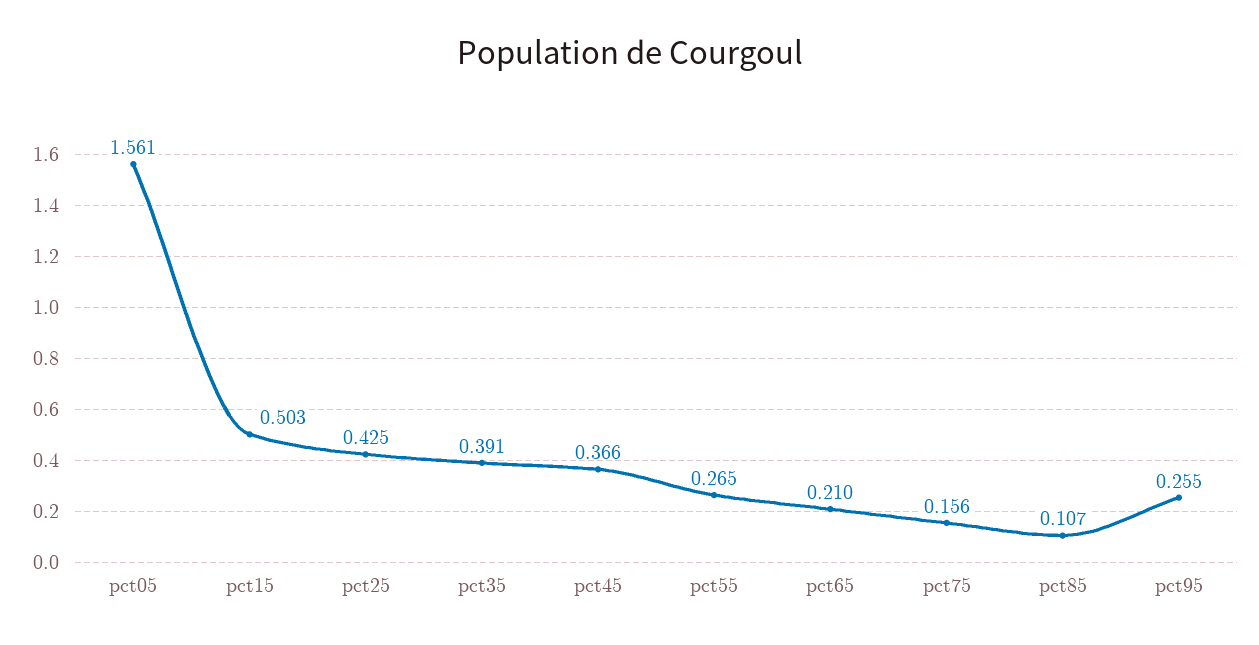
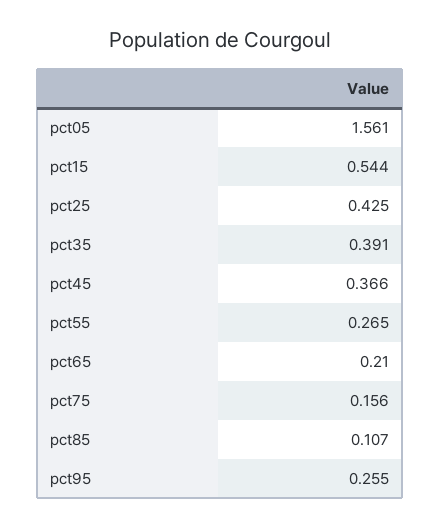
pct15: 0.503 -> 0.544

